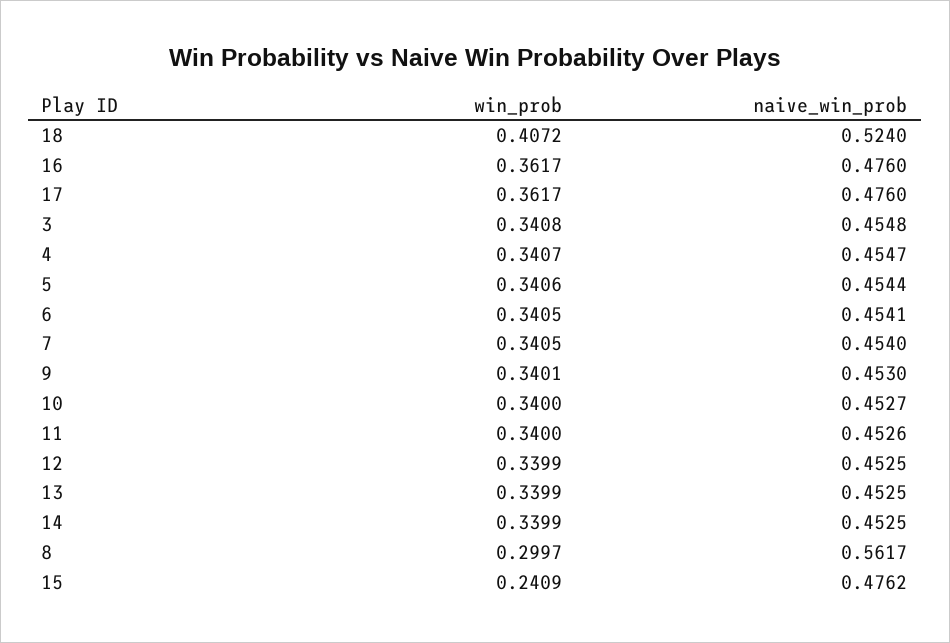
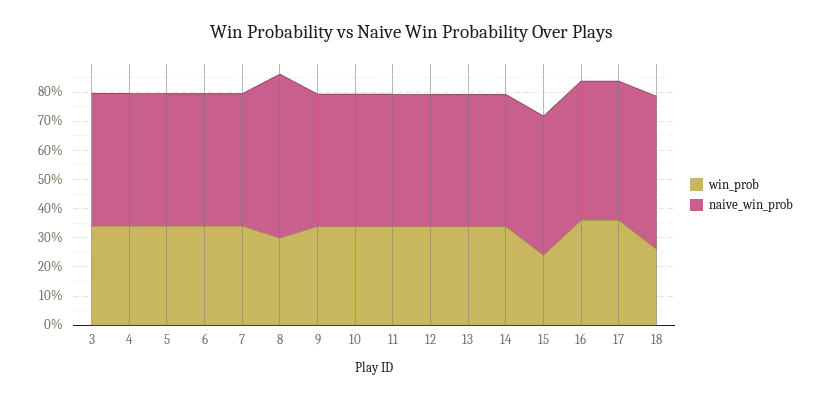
win_prob, 18: 0.4072 -> 0.25

